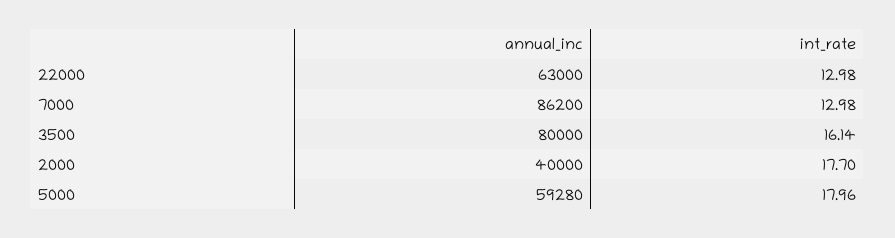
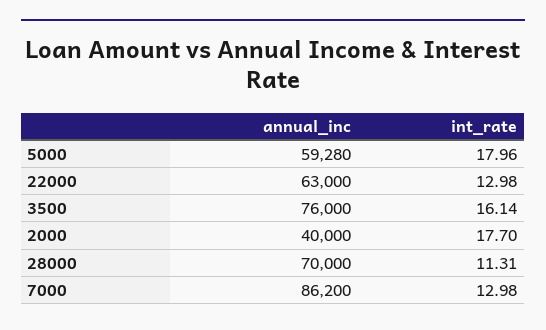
annual_inc, 3500: 80000 -> 76000
annual_inc, 28000: none -> 70000
int_rate, 28000: none -> 11.31

